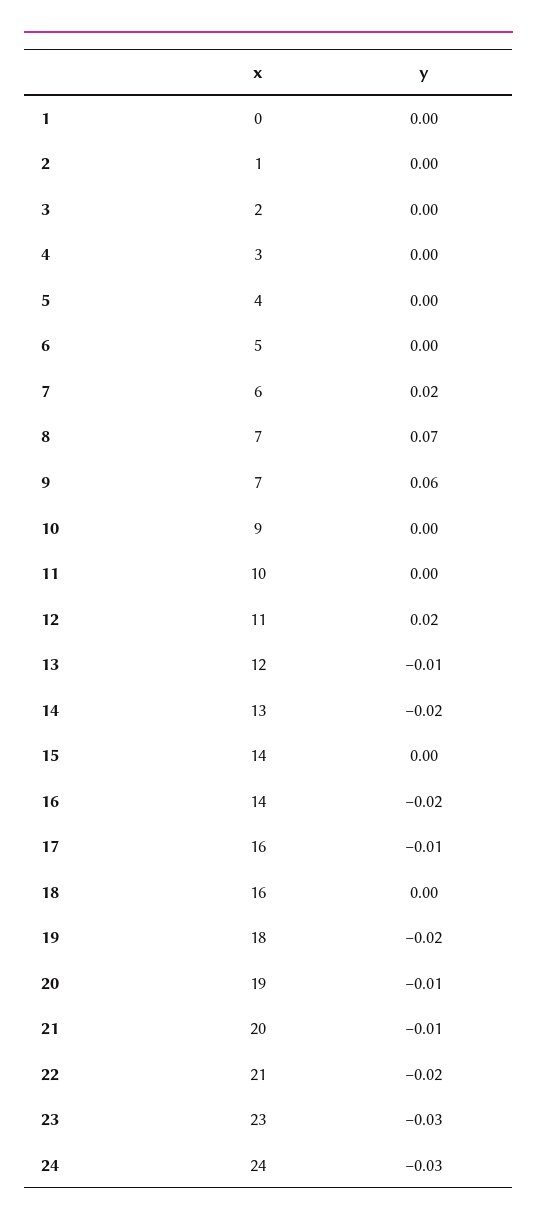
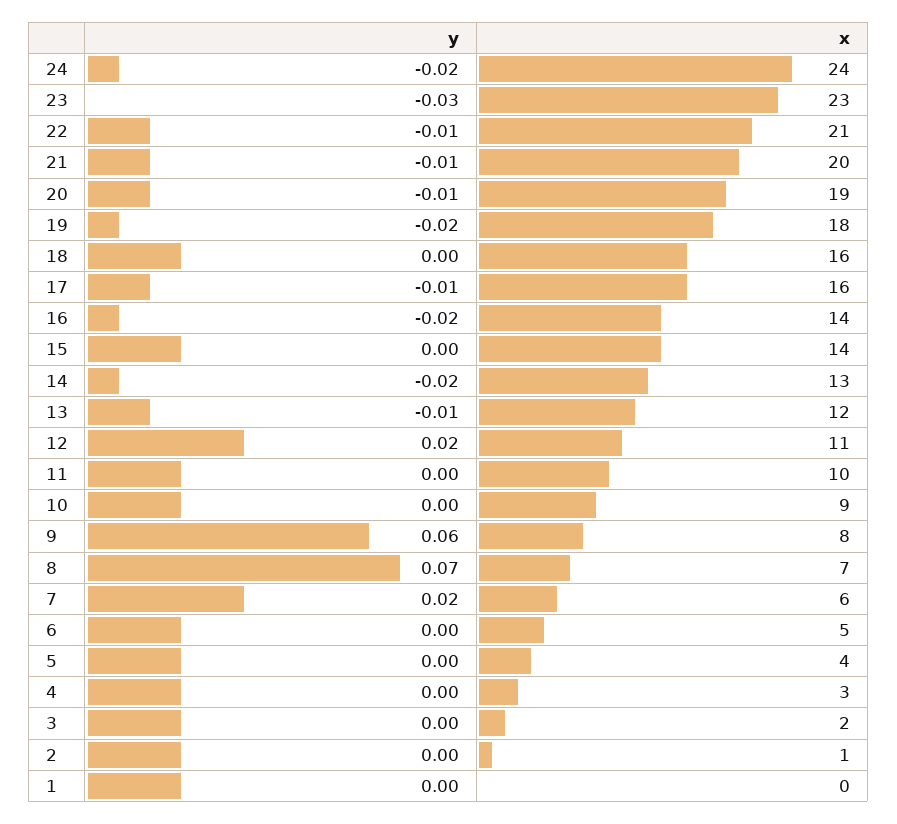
x, 9: 7 -> 8
y, 22: -0.02 -> -0.01
y, 24: -0.03 -> -0.02

